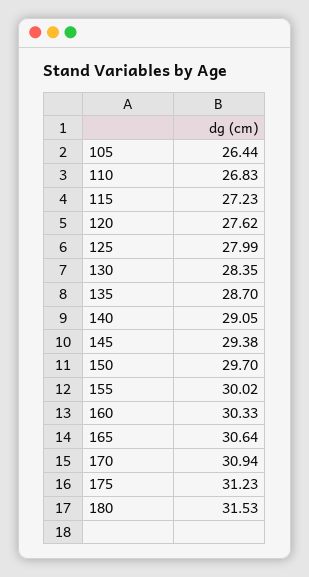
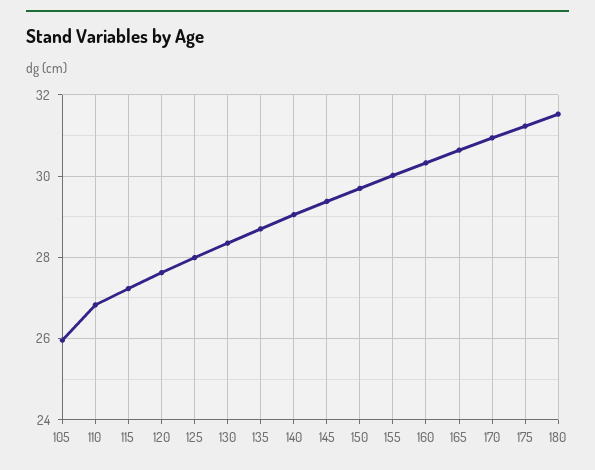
105: 26.44 -> 26

